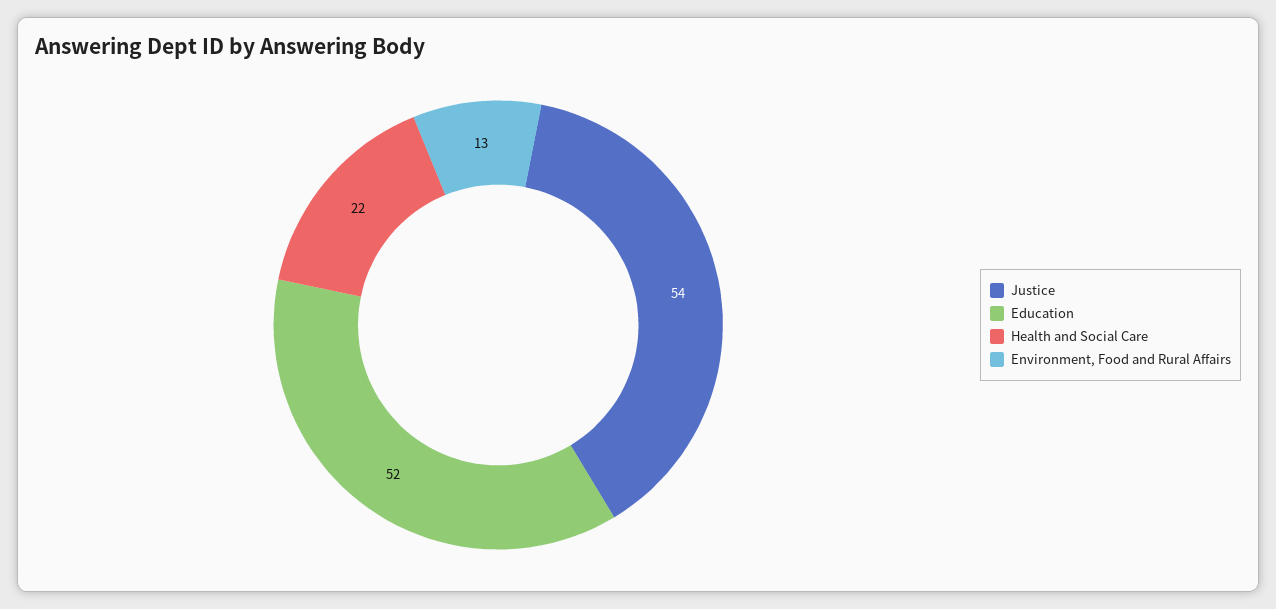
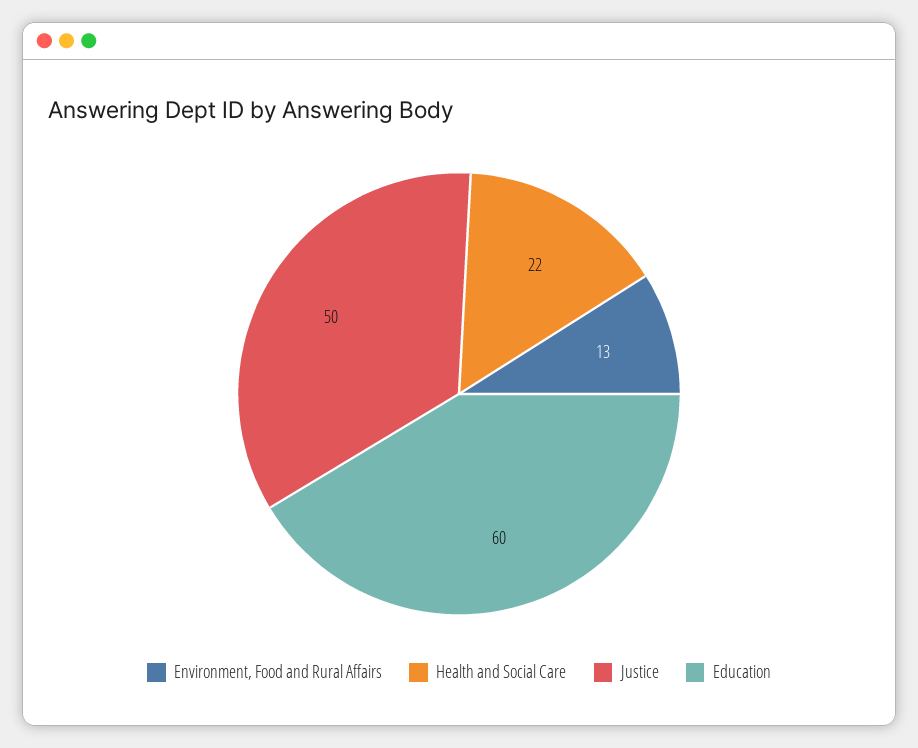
Justice: 54 -> 50
Education: 52 -> 60

